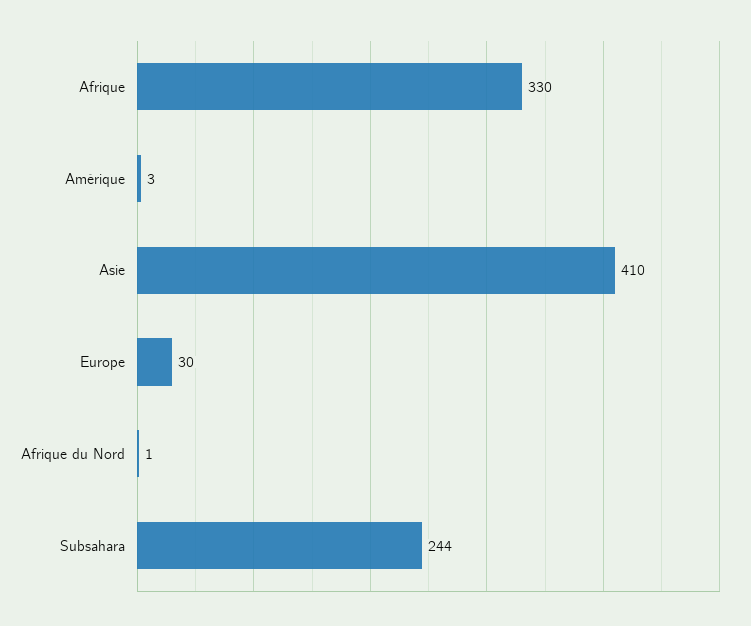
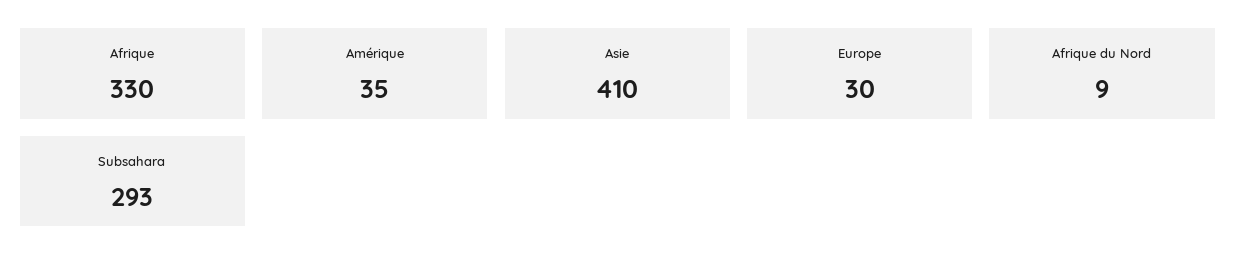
Amérique: 3 -> 35
Afrique du Nord: 1 -> 9
Subsahara: 244 -> 293

